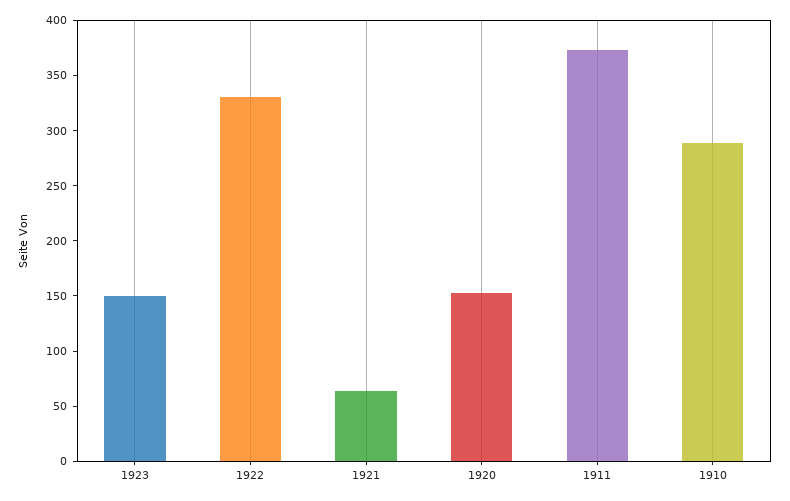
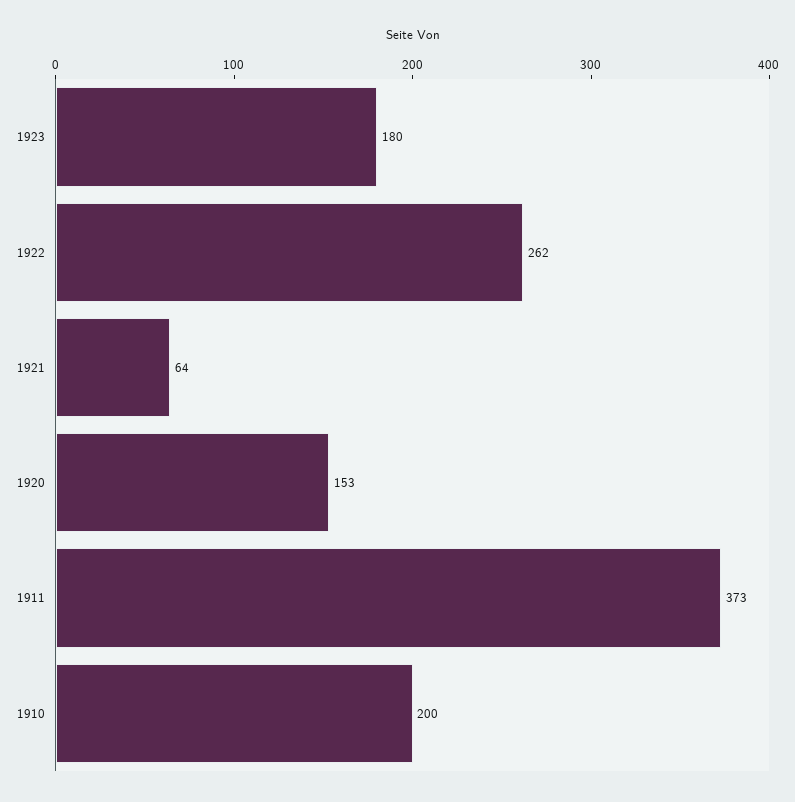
1923: 150 -> 180
1922: 330 -> 262
1910: 290 -> 200

